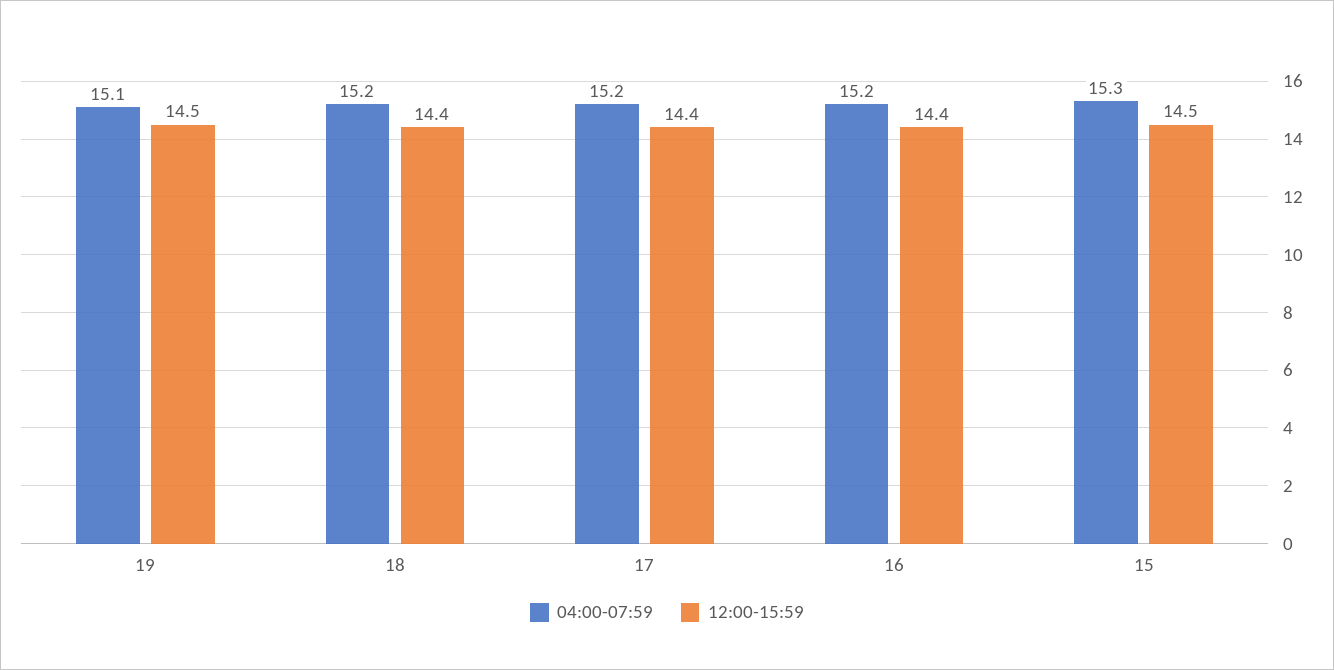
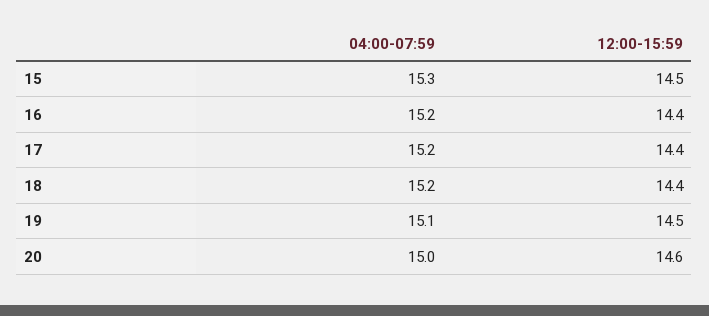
04:00-07:59, 20: none -> 15
12:00-15:59, 20: none -> 14.6

